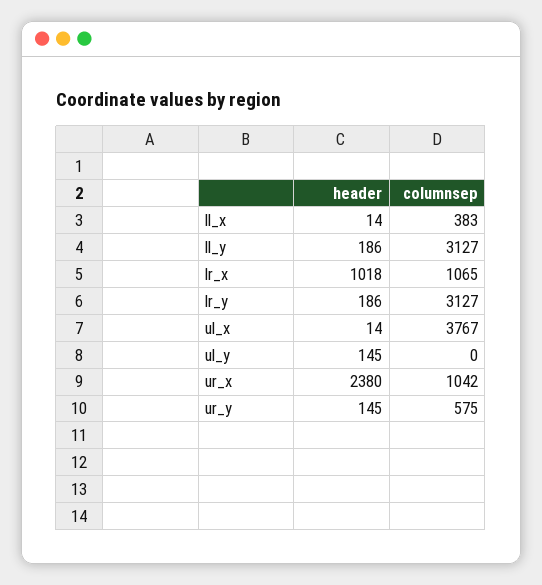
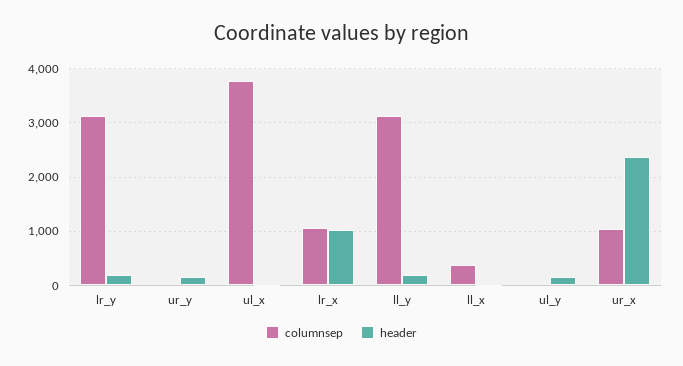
columnsep, ur_y: 575 -> 0

